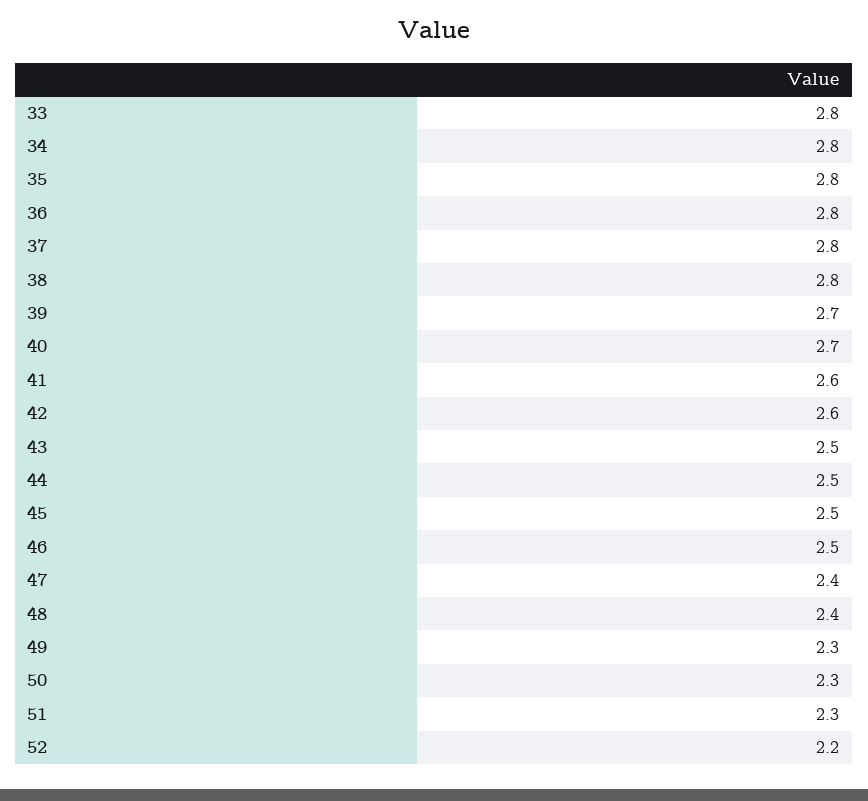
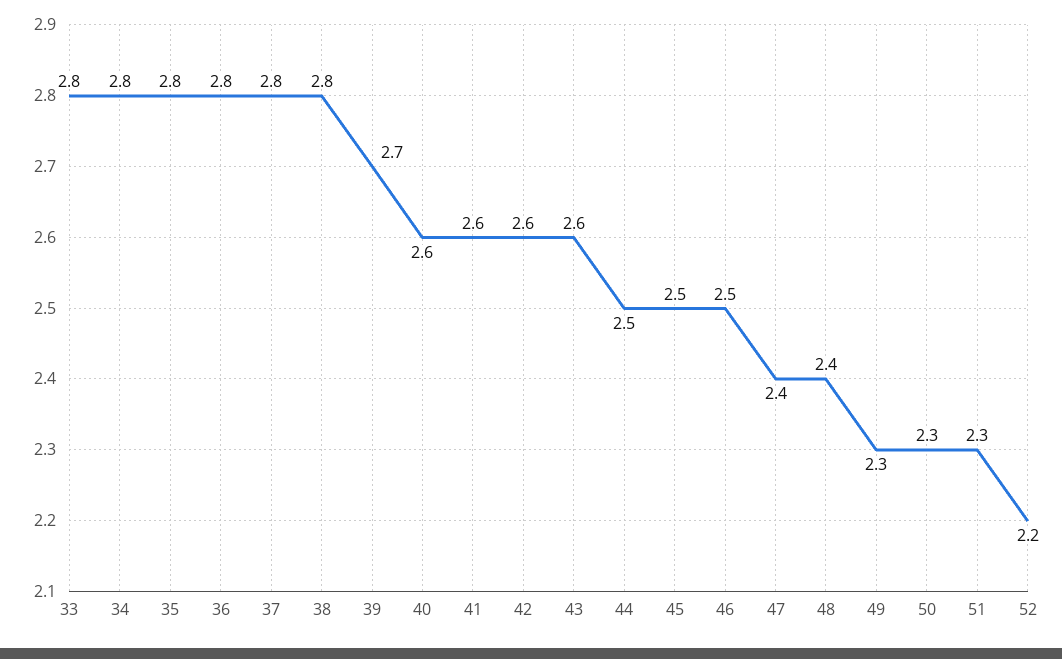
40: 2.7 -> 2.6
43: 2.5 -> 2.6

